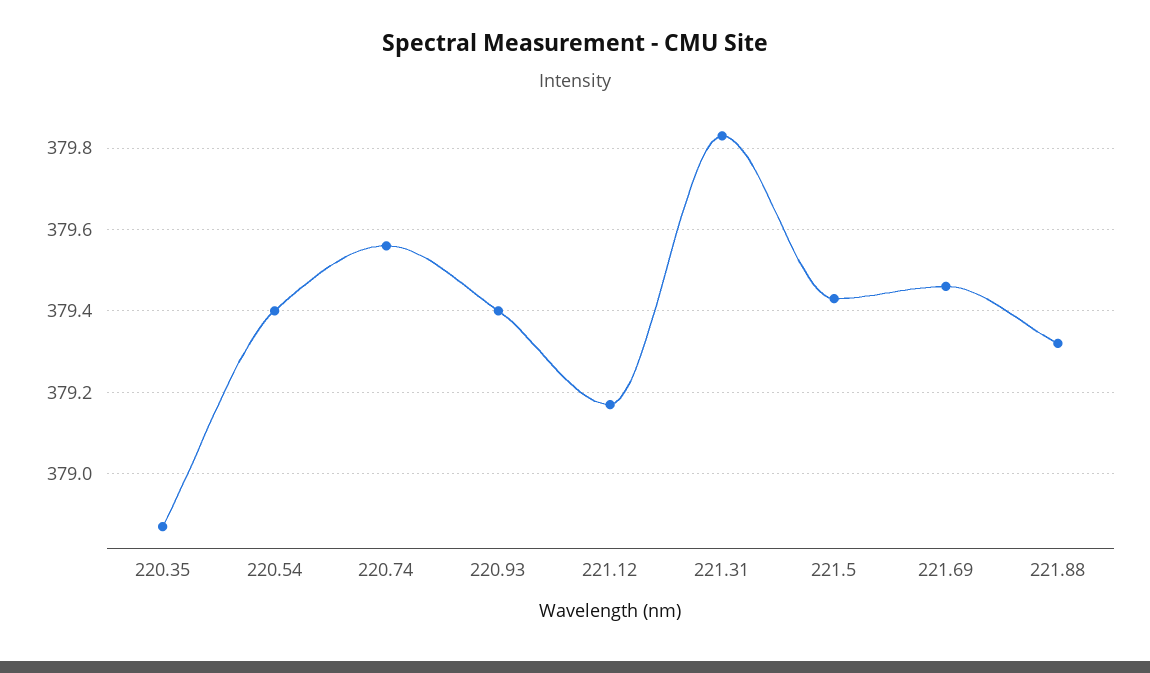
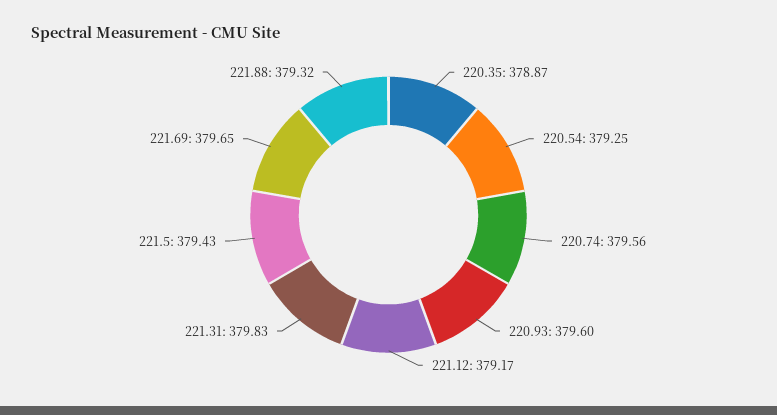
220.54: 379.4 -> 379.25
220.93: 379.4 -> 379.6
221.69: 379.45 -> 379.65

